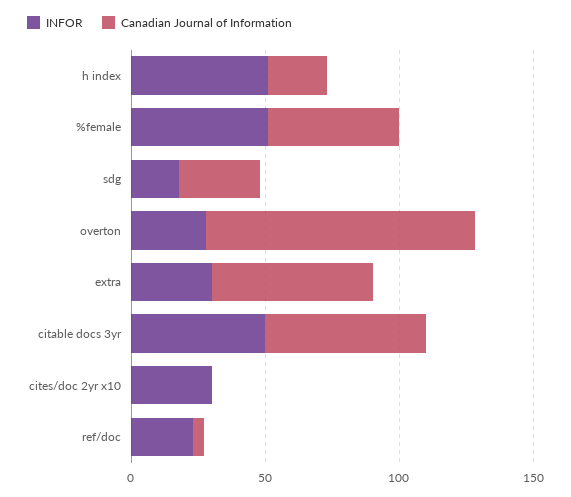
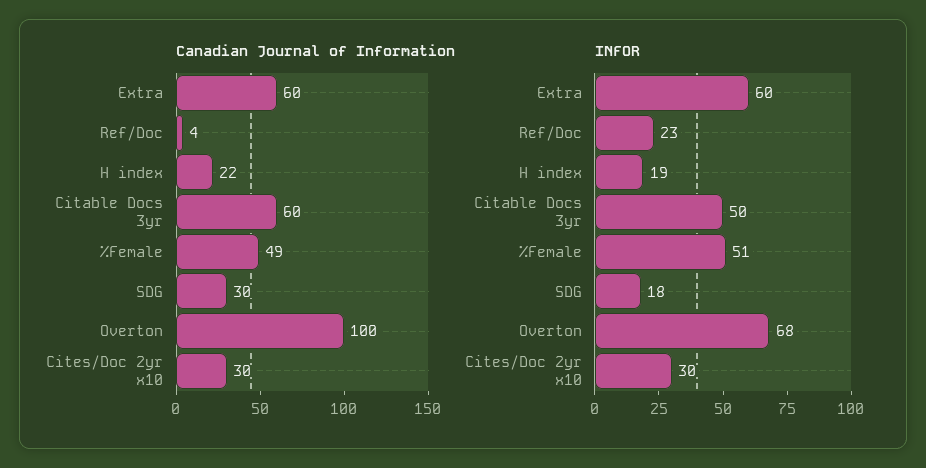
INFOR, h index: 50 -> 19
INFOR, overton: 30 -> 68
INFOR, extra: 30 -> 60
Canadian Journal of Information, cites/doc 2yr x10: 0 -> 30

